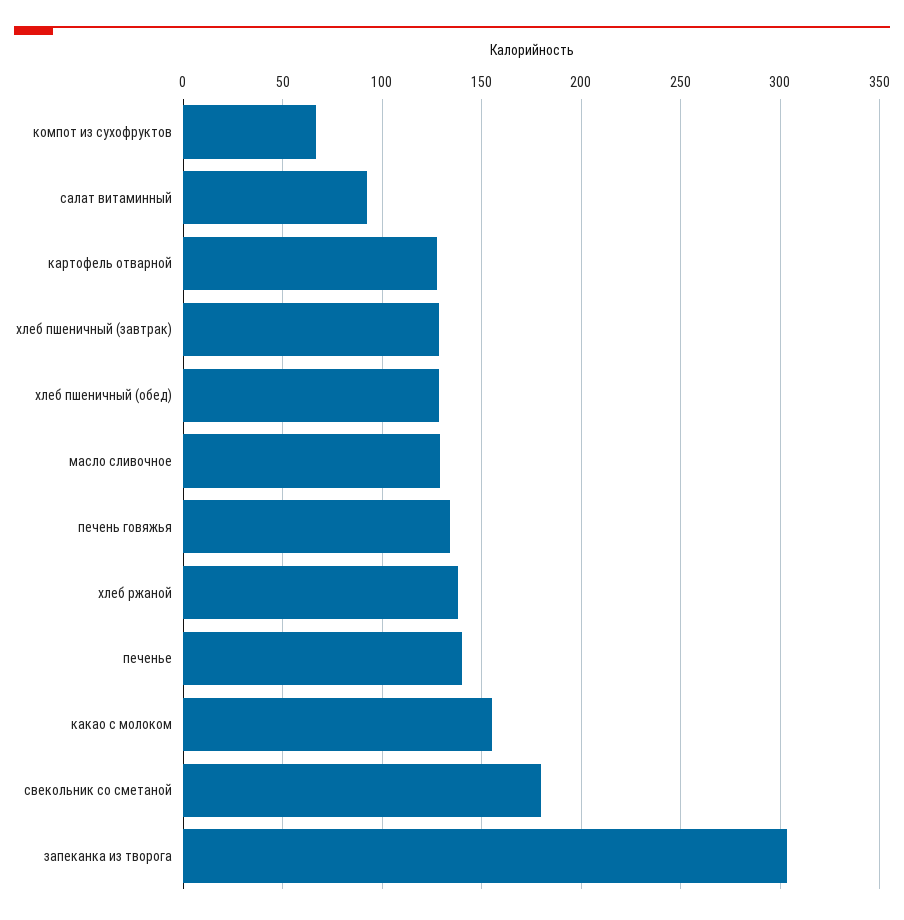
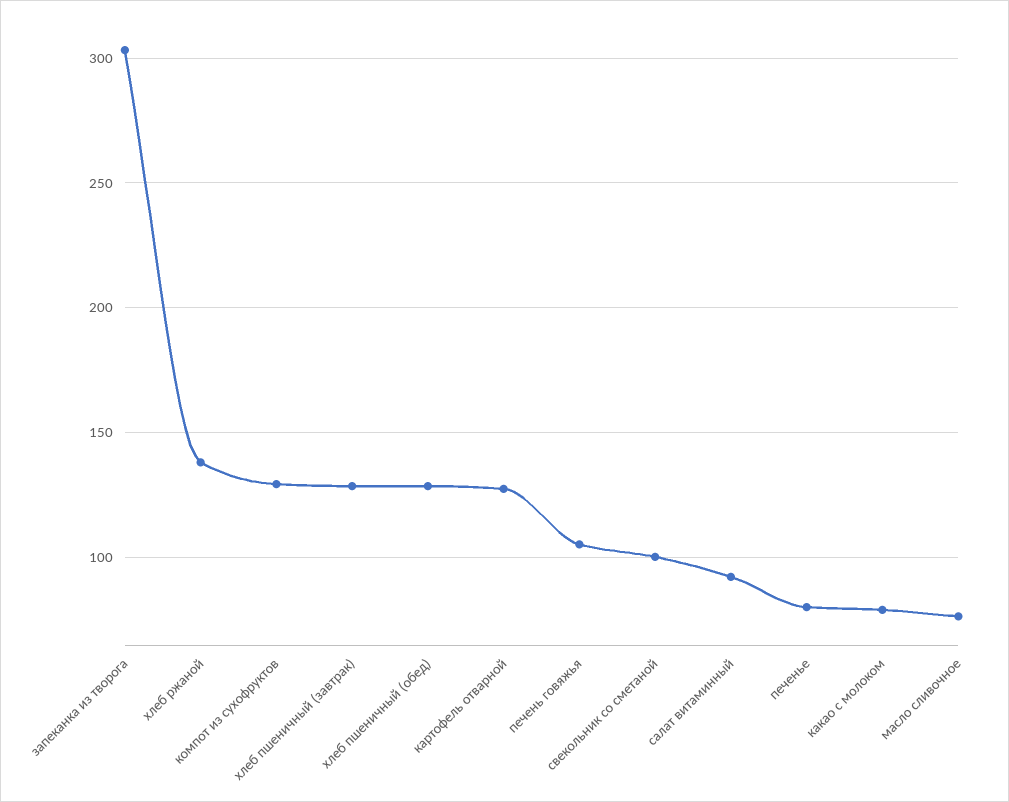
компот из сухофруктов: 65 -> 130
масло сливочное: 130 -> 75
печень говяжья: 135 -> 105
печенье: 140 -> 80
какао с молоком: 155 -> 80
свекольник со сметаной: 180 -> 100

